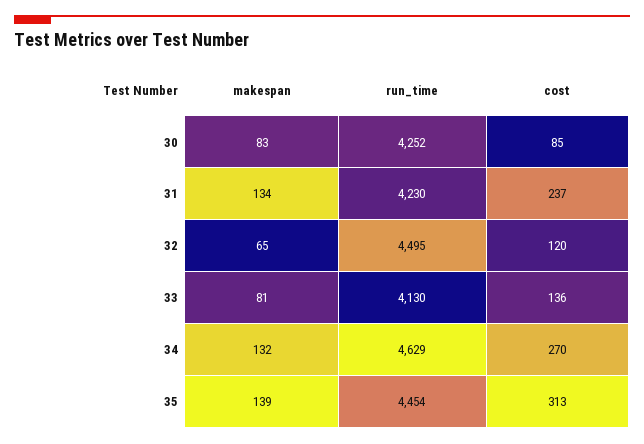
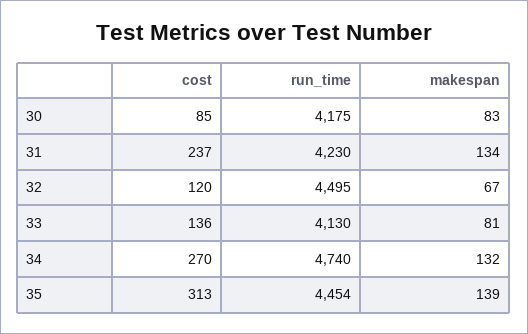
run_time, 30: 4252 -> 4175
makespan, 32: 65 -> 67
run_time, 34: 4629 -> 4740

